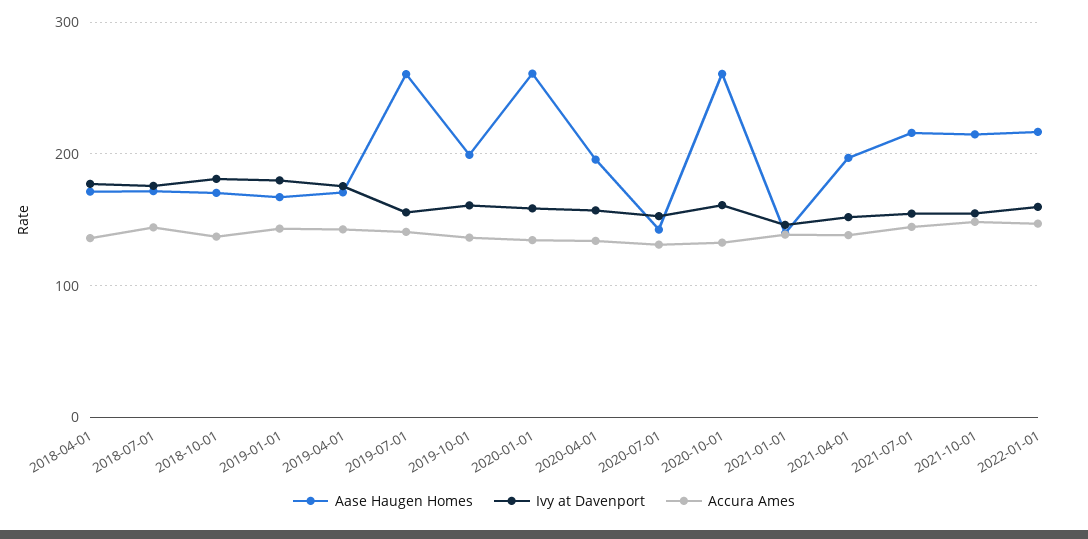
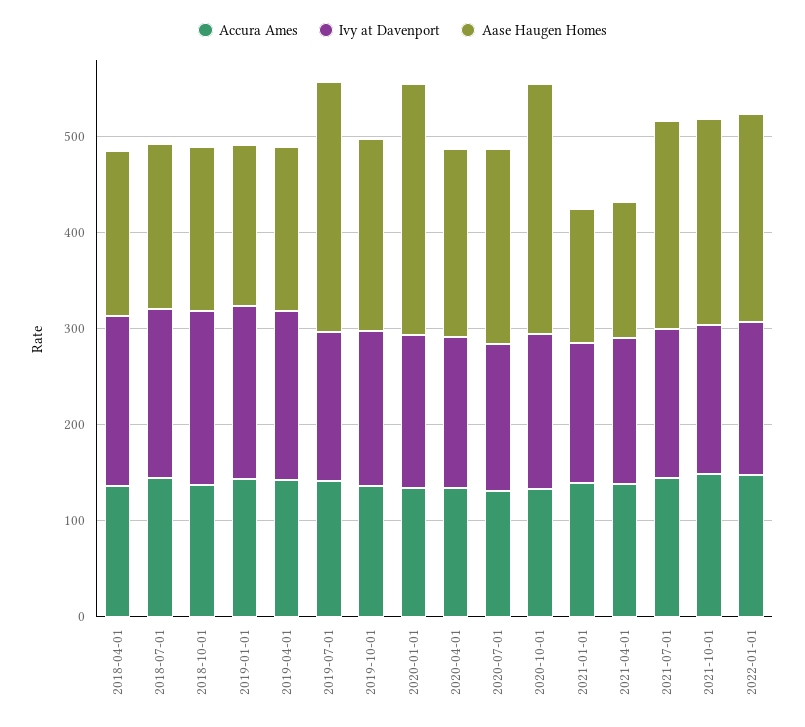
Aase Haugen Homes, 2020-07-01: 140 -> 200
Aase Haugen Homes, 2021-04-01: 200 -> 140

